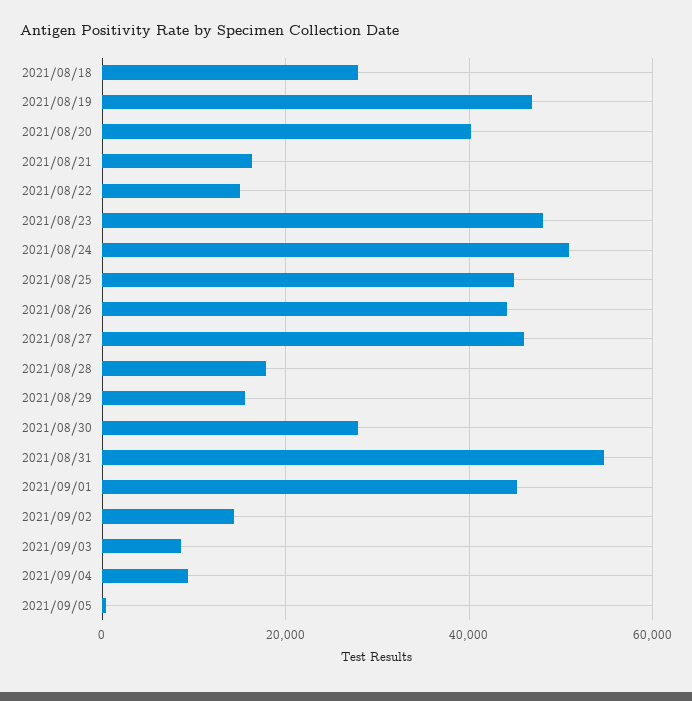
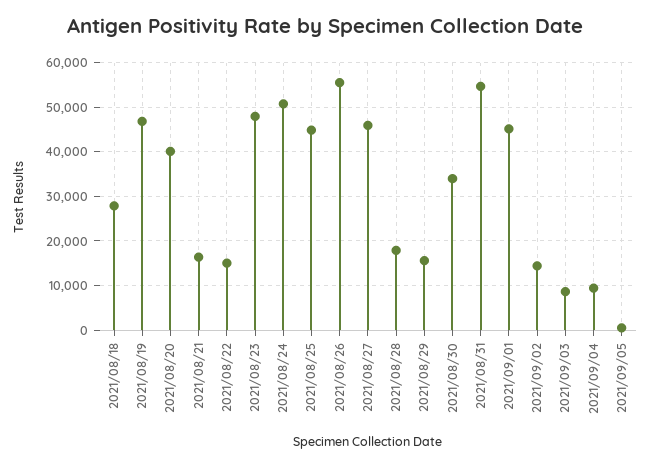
2021/08/26: 44000 -> 56000
2021/08/30: 28000 -> 34000

